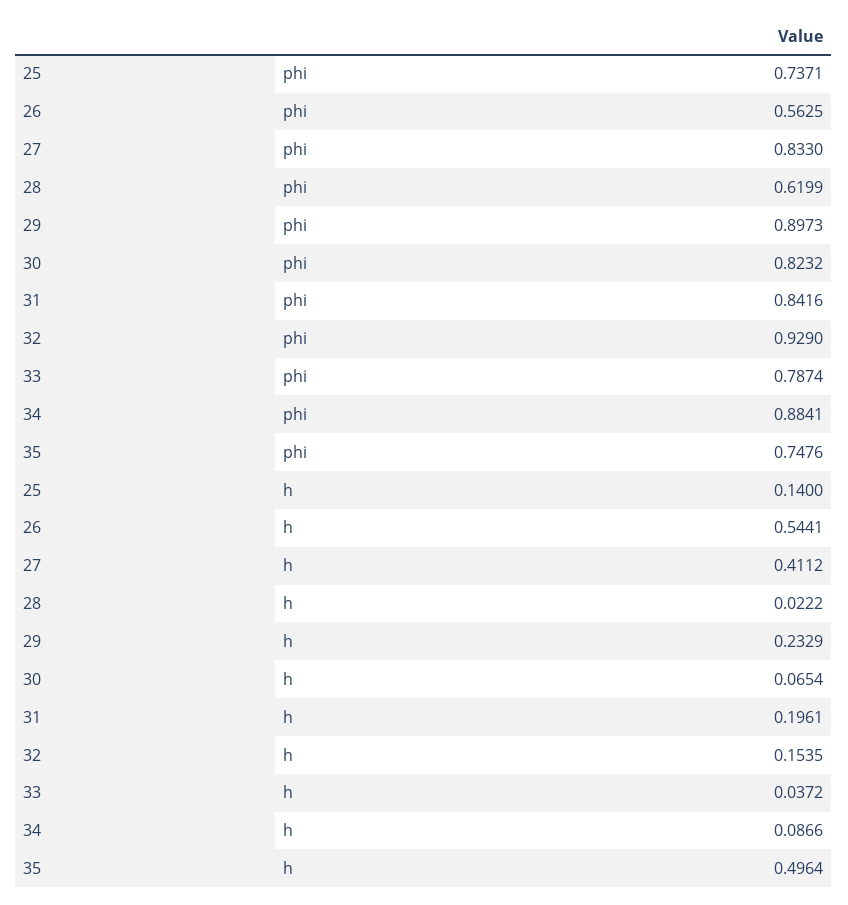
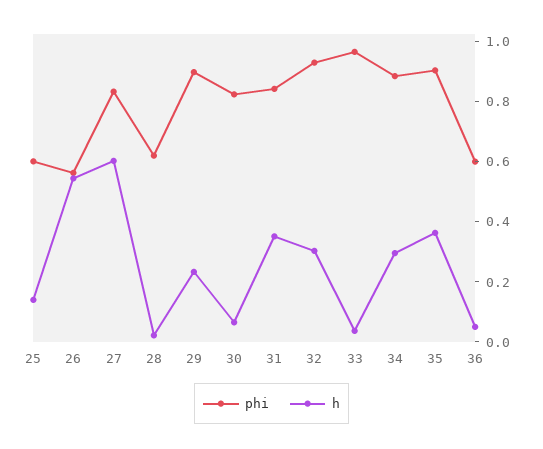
phi, 25: 0.7371 -> 0.6
phi, 33: 0.7874 -> 0.95
phi, 35: 0.7476 -> 0.9
h, 27: 0.4112 -> 0.6
h, 31: 0.1961 -> 0.35
h, 32: 0.1535 -> 0.3
h, 34: 0.0866 -> 0.3
h, 35: 0.4964 -> 0.35
phi, 36: none -> 0.6
h, 36: none -> 0.05

